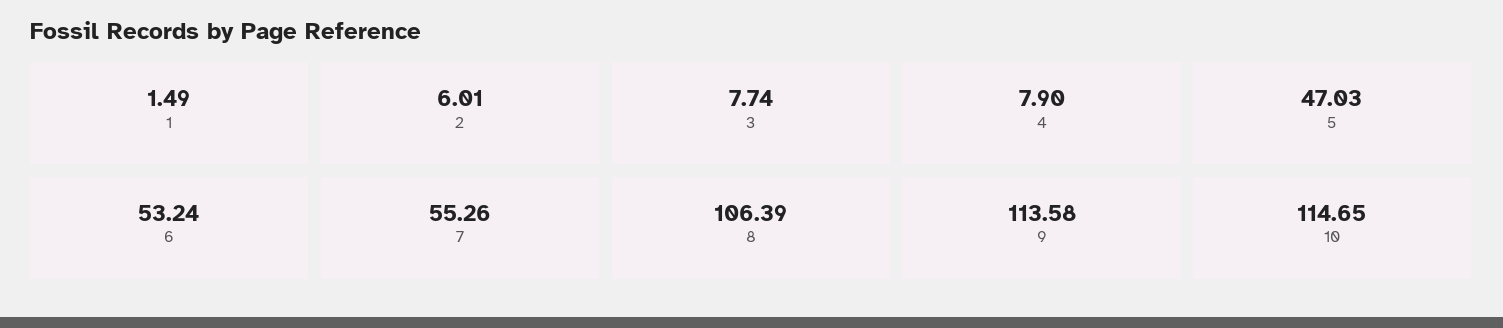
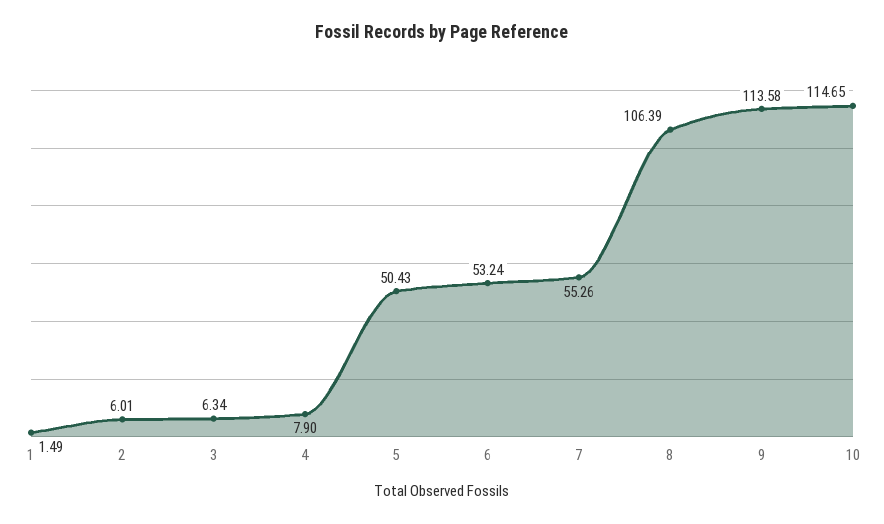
3: 7.74 -> 6.34
5: 47.03 -> 50.43

